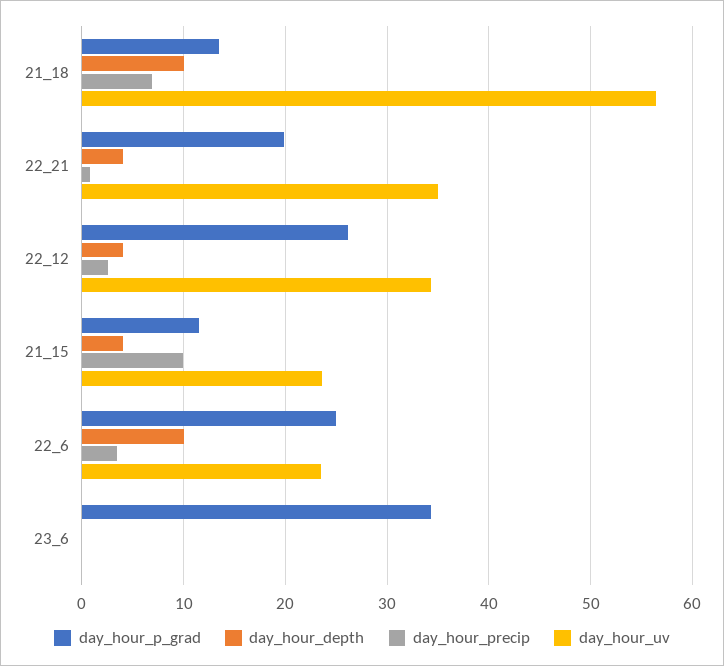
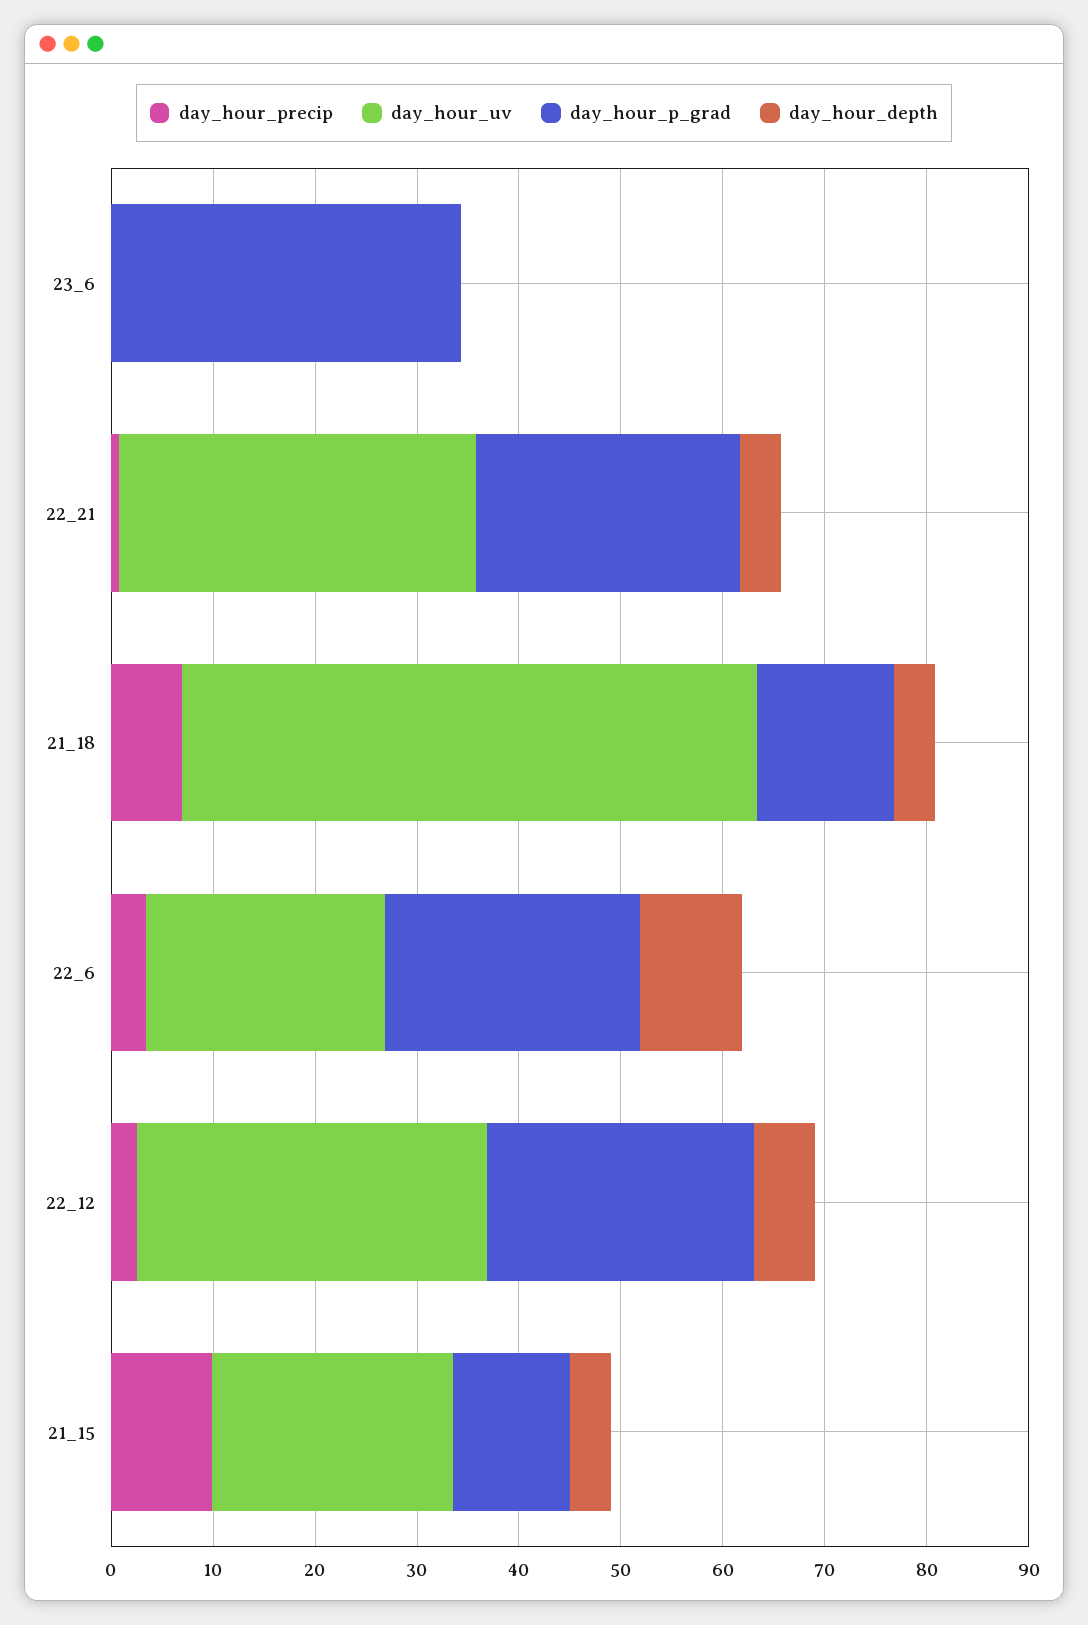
day_hour_depth, 21_18: 10 -> 4
day_hour_p_grad, 22_21: 20 -> 26
day_hour_depth, 22_12: 4 -> 6

